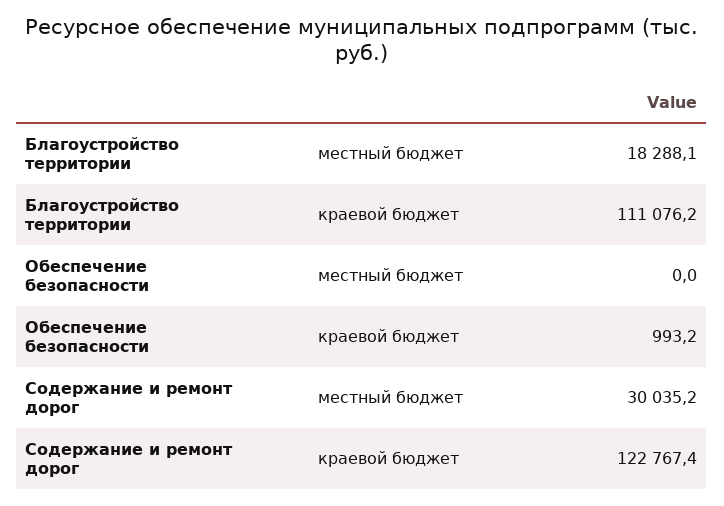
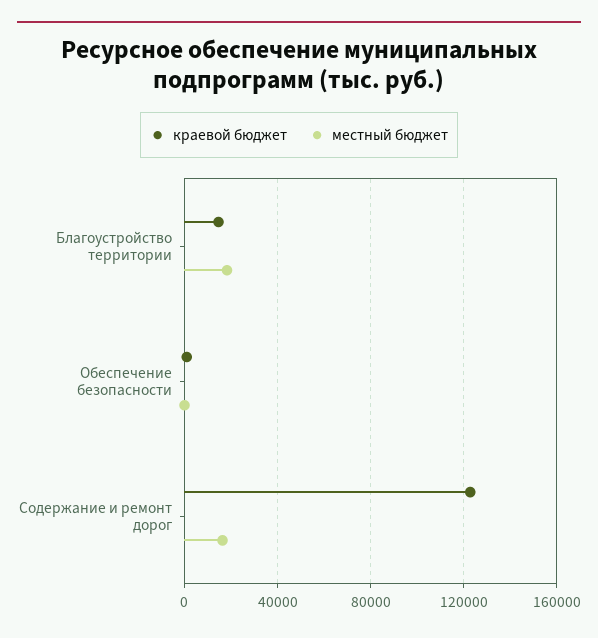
краевой бюджет, Благоустройство территории: 111076.2 -> 15000
местный бюджет, Содержание и ремонт дорог: 30035.2 -> 15000

